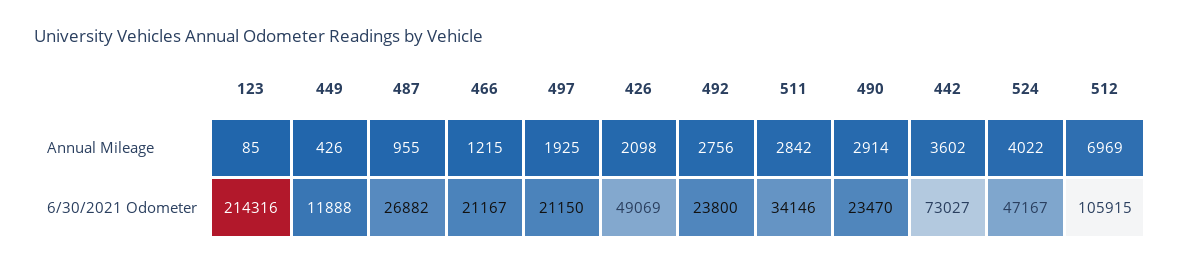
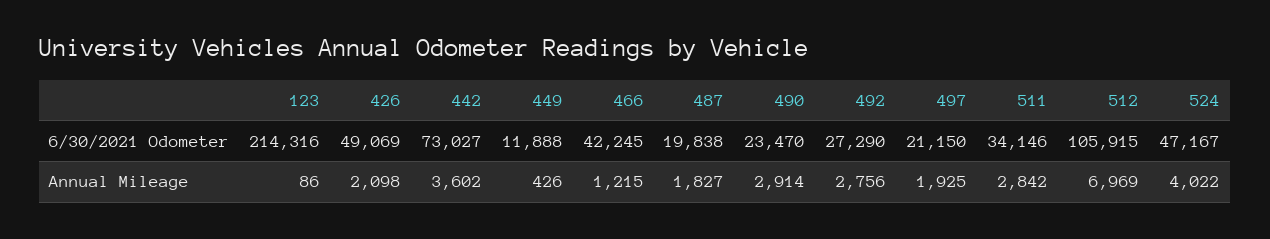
123, Annual Mileage: 85 -> 86
487, Annual Mileage: 955 -> 1827
487, 6/30/2021 Odometer: 26882 -> 19838
466, 6/30/2021 Odometer: 21167 -> 42245
492, 6/30/2021 Odometer: 23800 -> 27290

